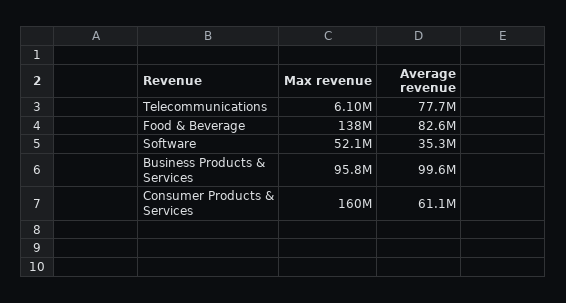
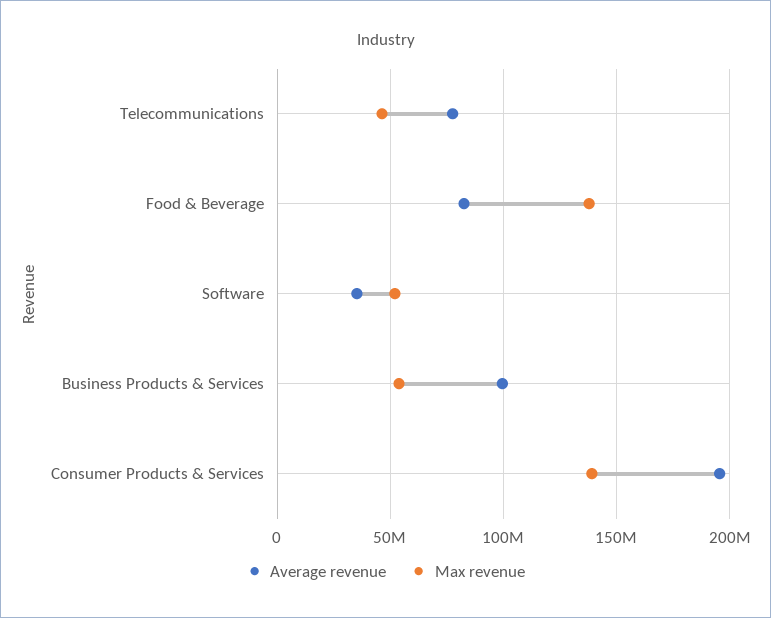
Max revenue, Telecommunications: 6100000 -> 45000000
Max revenue, Business Products & Services: 95800000 -> 55000000
Max revenue, Consumer Products & Services: 160000000 -> 140000000
Average revenue, Consumer Products & Services: 61100000 -> 195000000

